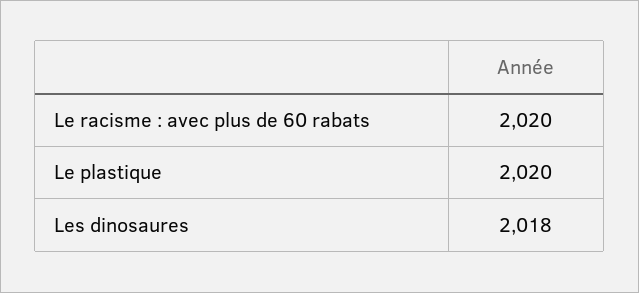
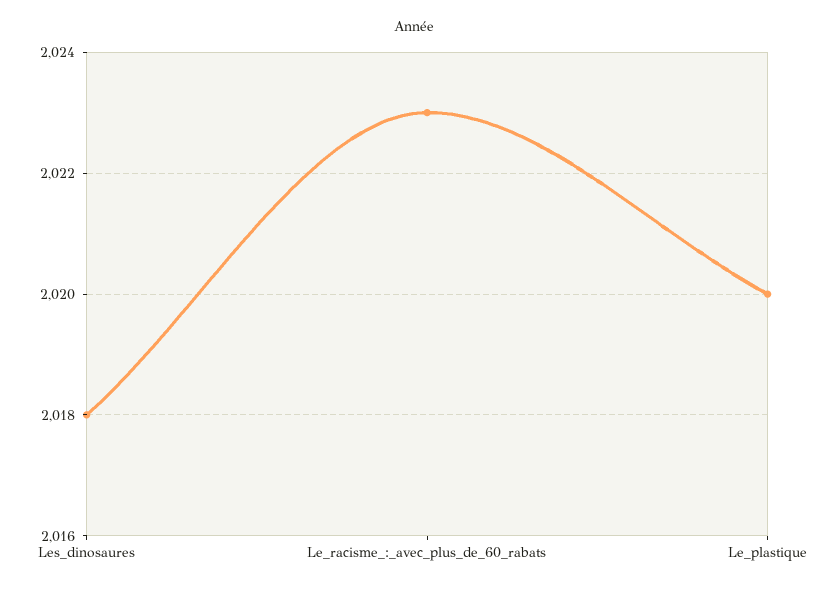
Le racisme : avec plus de 60 rabats: 2020 -> 2023

